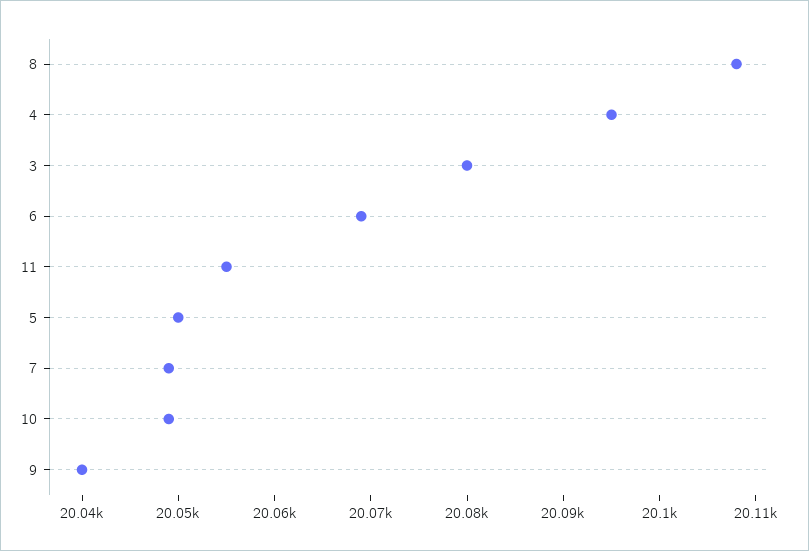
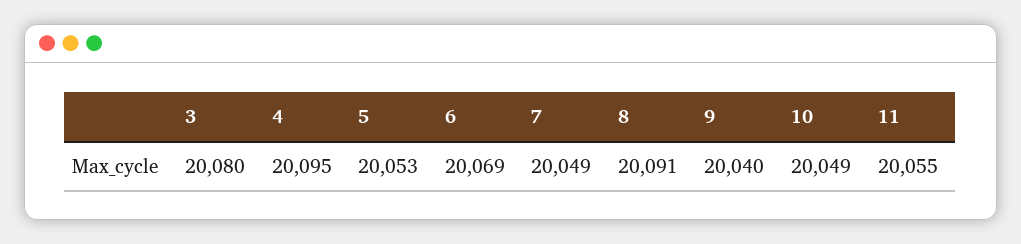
8: 20108 -> 20091
5: 20050 -> 20053

